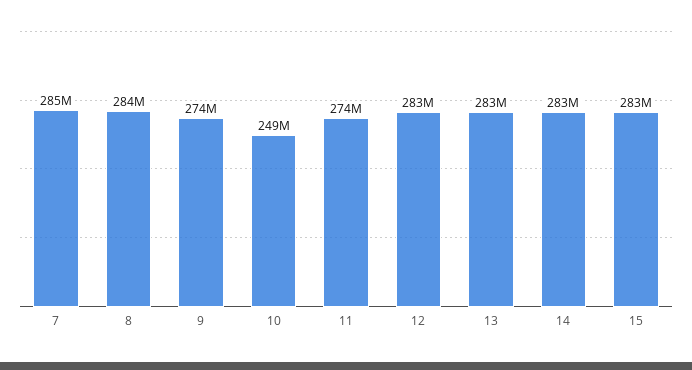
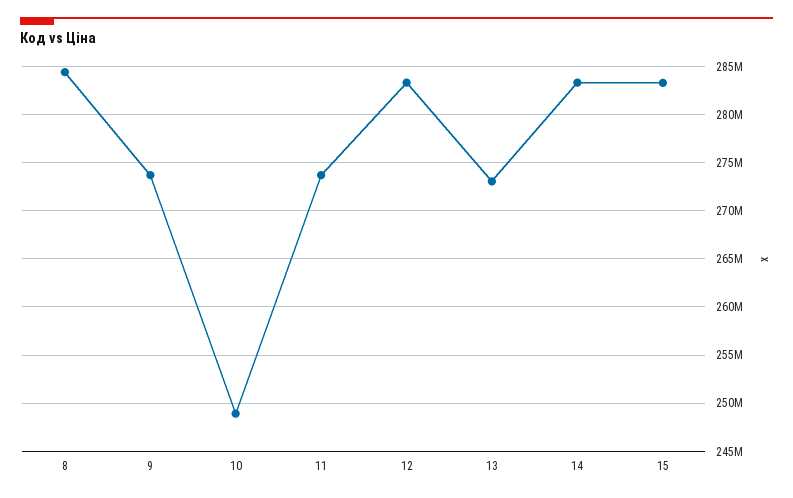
7: 285000000 -> none
13: 283000000 -> 273000000

